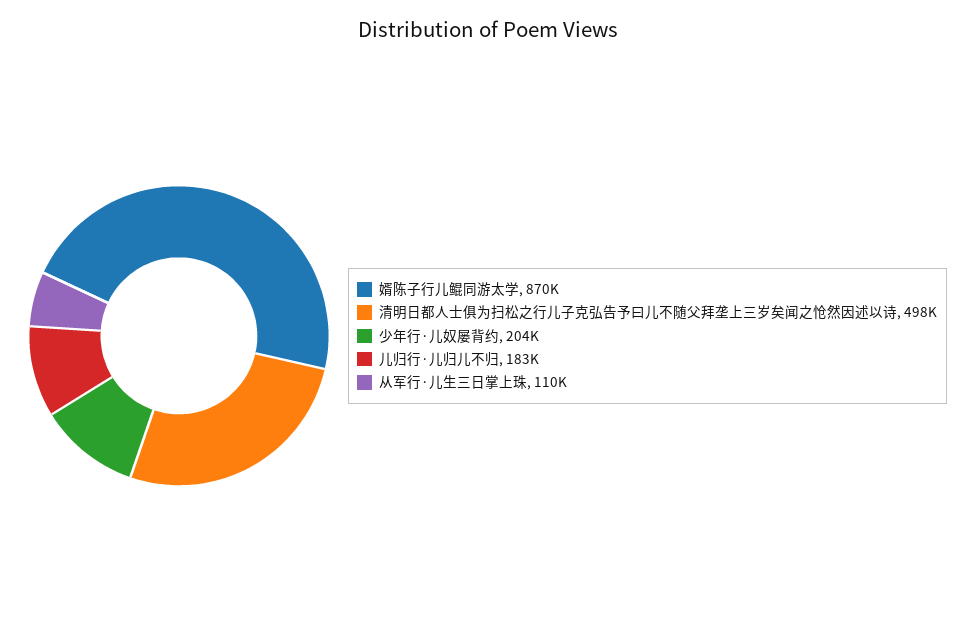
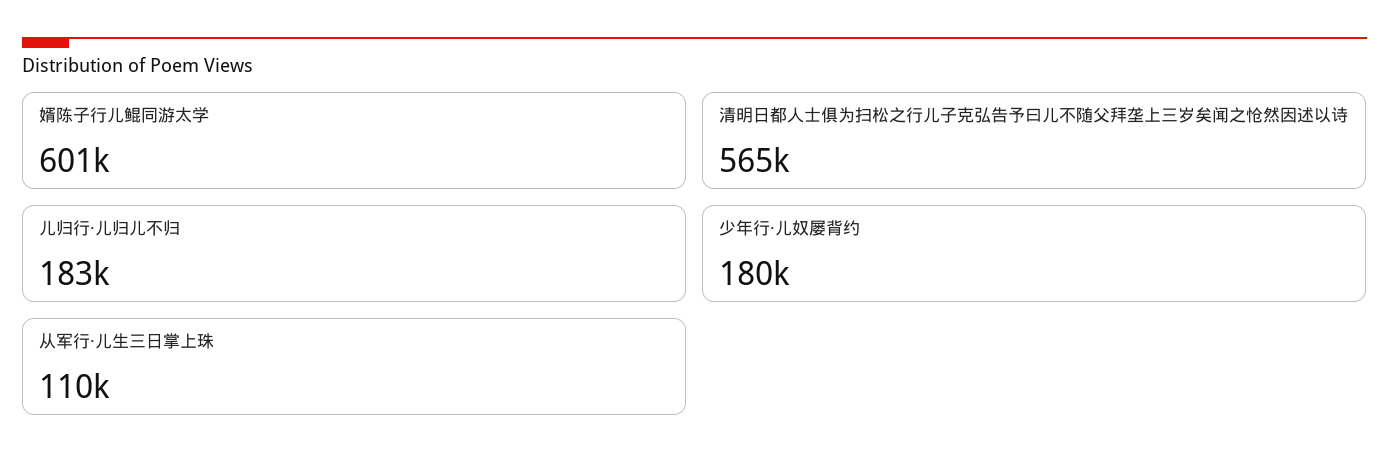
婿陈子行儿鲲同游太学: 870000 -> 601000
清明日都人士俱为扫松之行儿子克弘告予曰儿不随父拜垄上三岁矣闻之怆然因述以诗: 498000 -> 565000
少年行·儿奴屡背约: 204000 -> 180000

